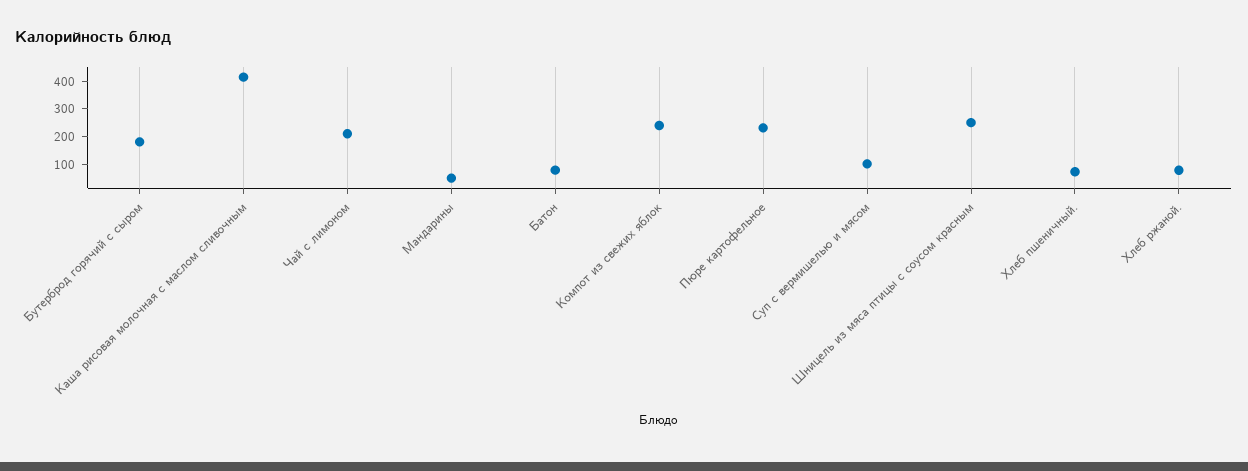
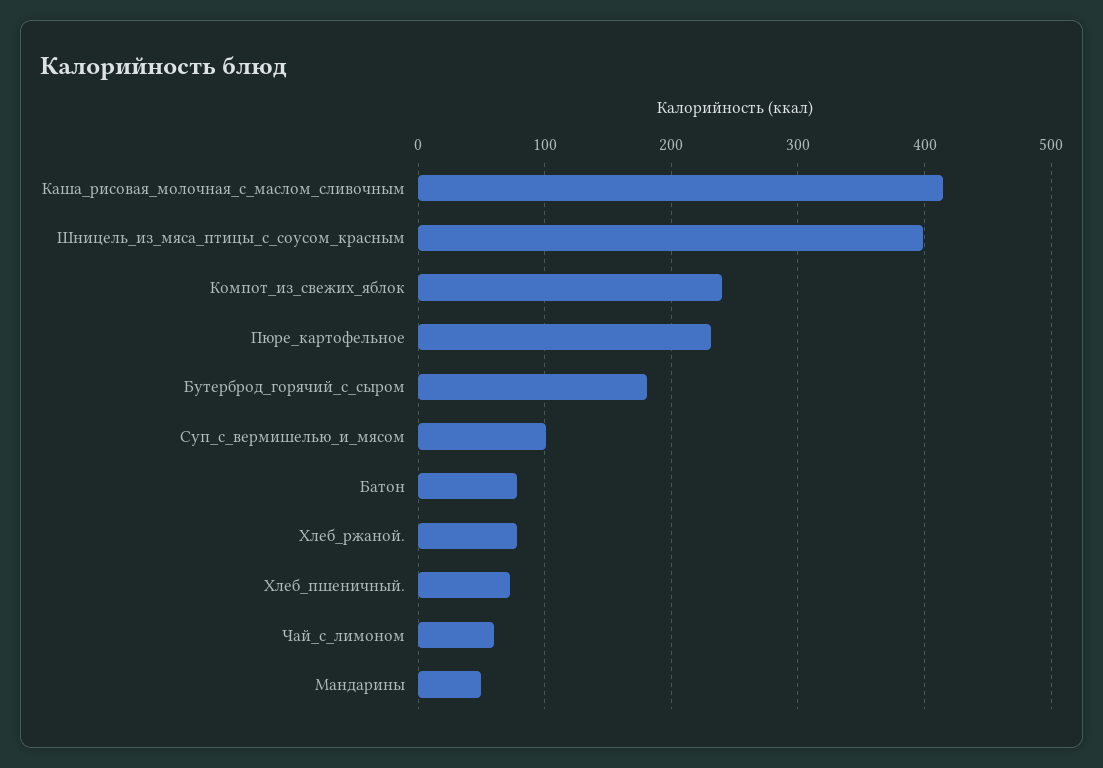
Чай с лимоном: 200 -> 60
Шницель из мяса птицы с соусом красным: 250 -> 400

